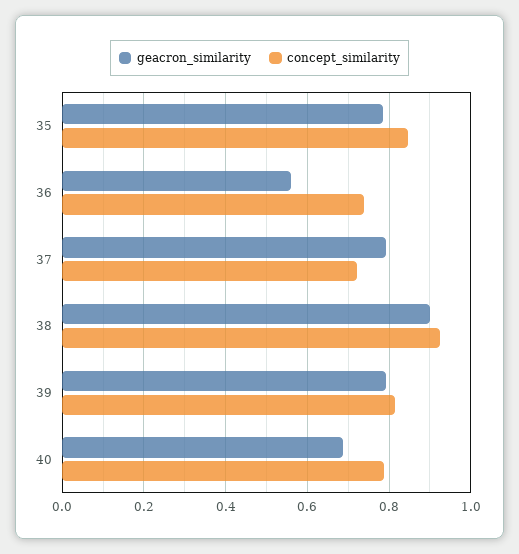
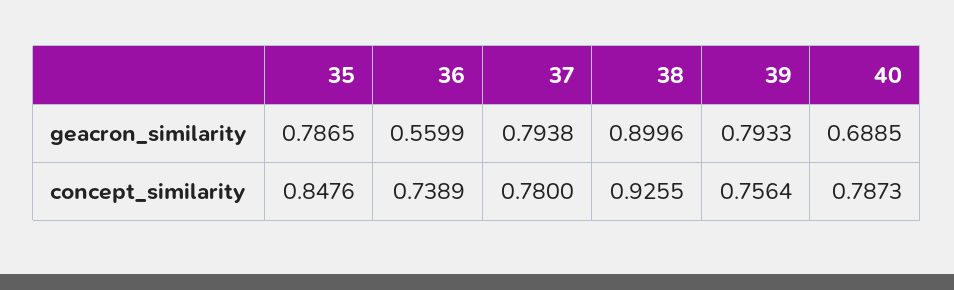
concept_similarity, 37: 0.72 -> 0.78
concept_similarity, 39: 0.82 -> 0.7564

